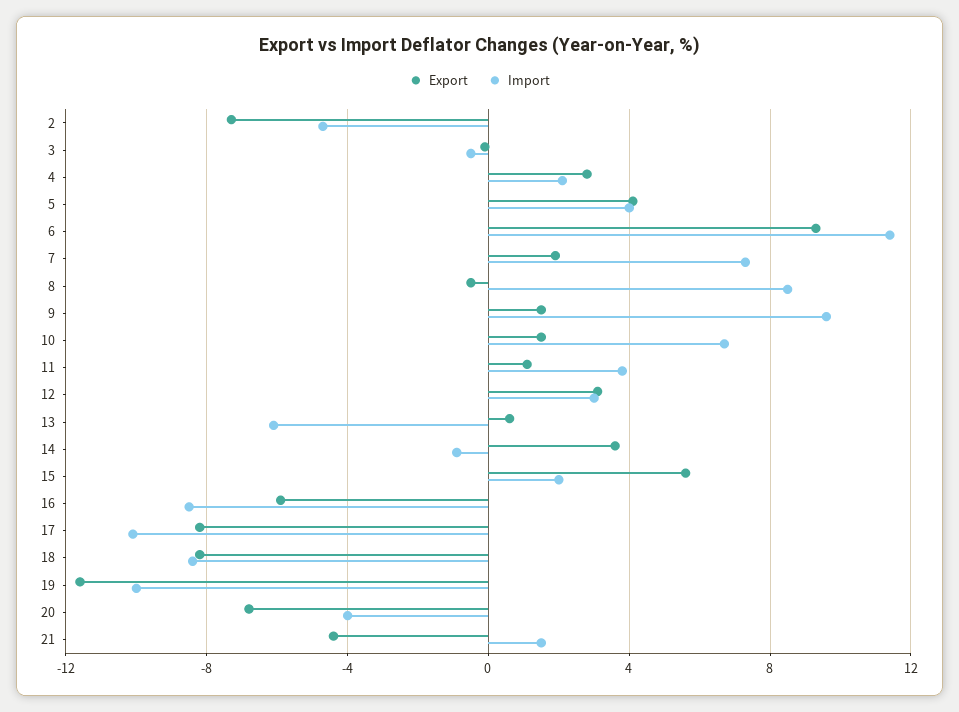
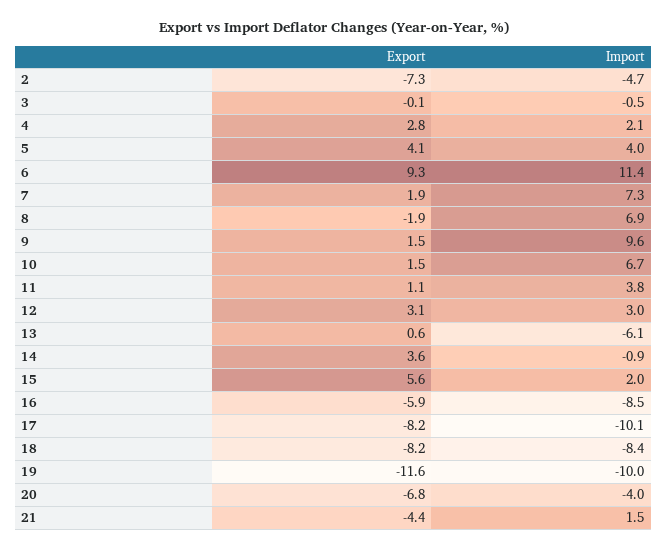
Export, 8: -0.5 -> -1.9
Import, 8: 8.5 -> 6.9

